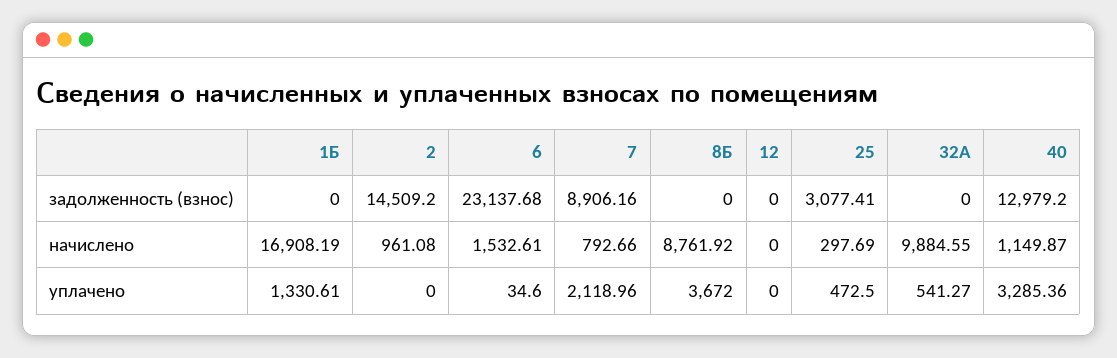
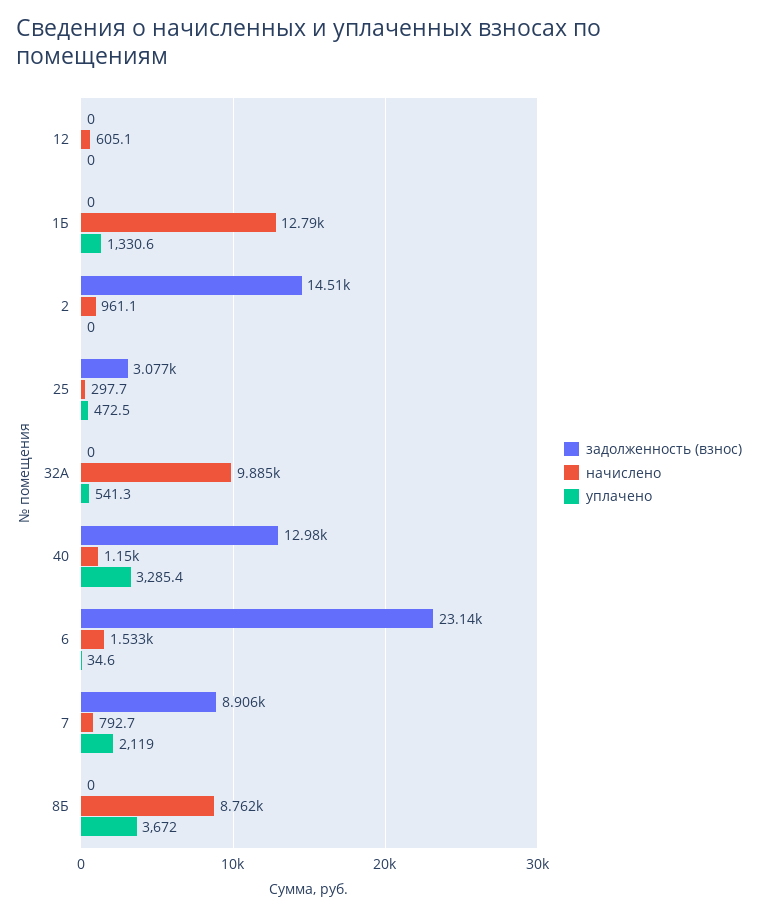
начислено, 1Б: 16908.19 -> 12790
начислено, 12: 0 -> 605.1

